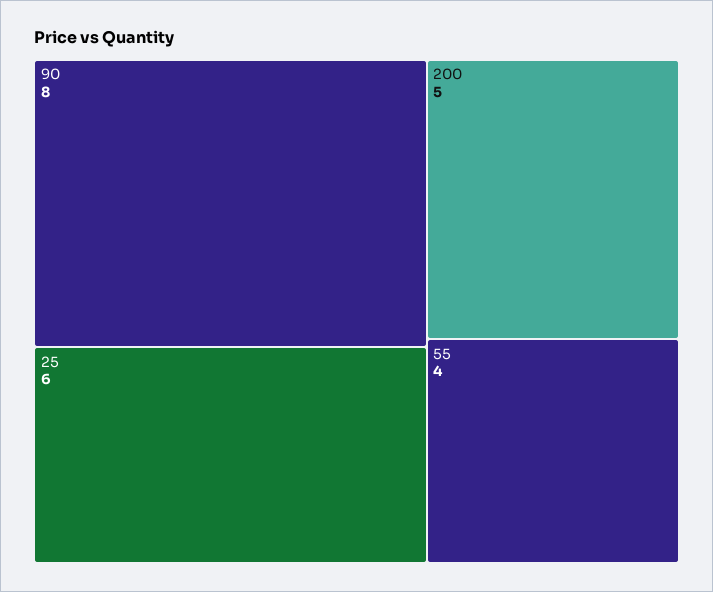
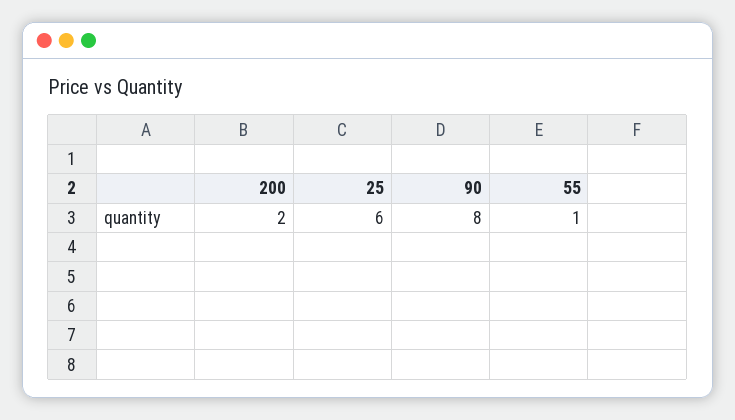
200: 5 -> 2
55: 4 -> 1

